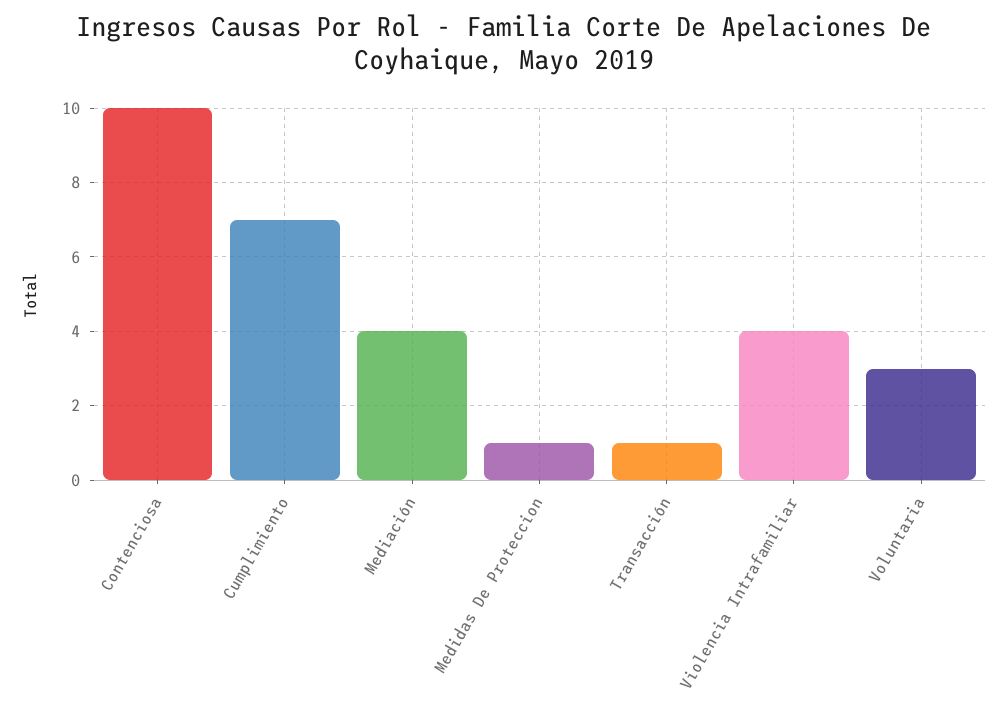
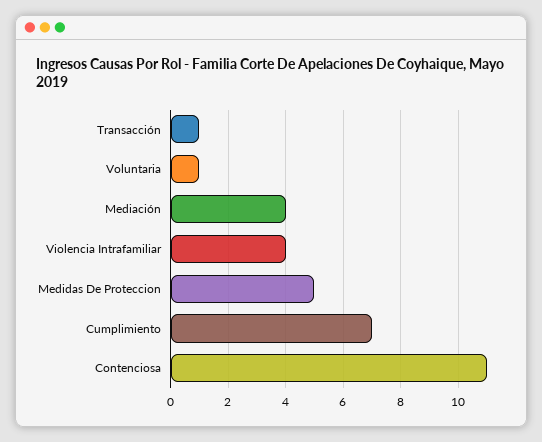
Contenciosa: 10 -> 11
Medidas De Proteccion: 1 -> 5
Voluntaria: 3 -> 1

